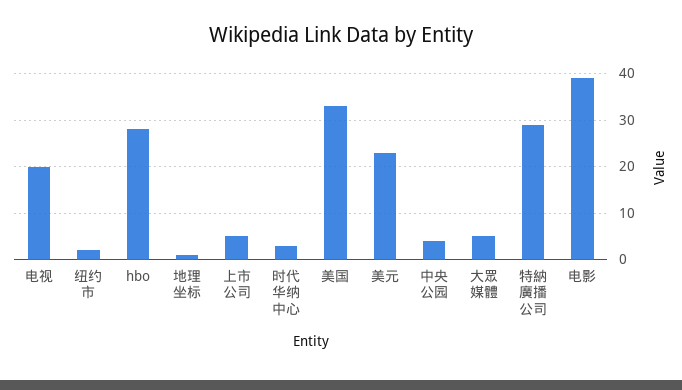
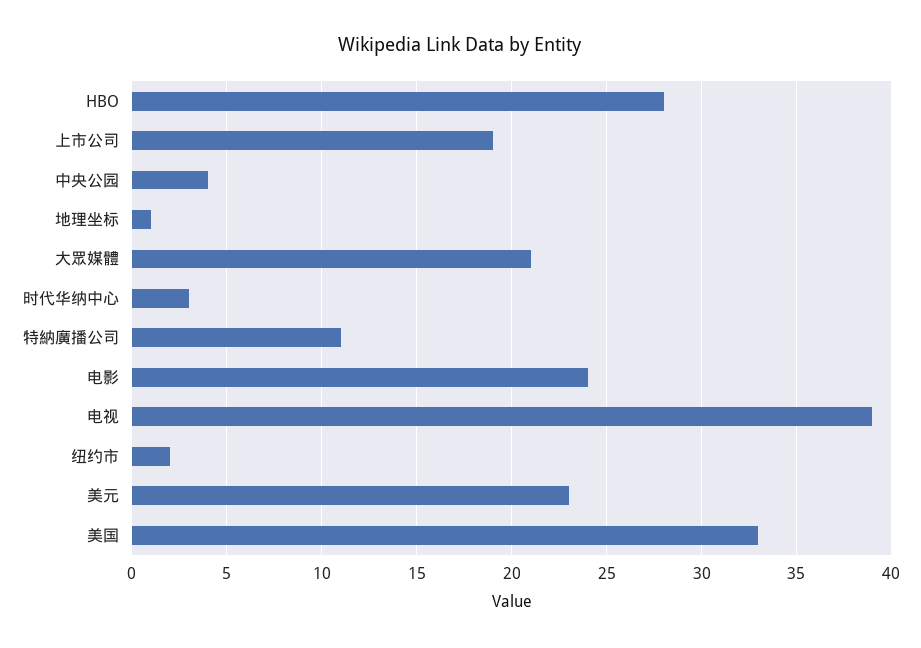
电视: 20 -> 39
上市公司: 5 -> 19
大眾媒體: 5 -> 21
特納廣播公司: 30 -> 11
电影: 40 -> 24

